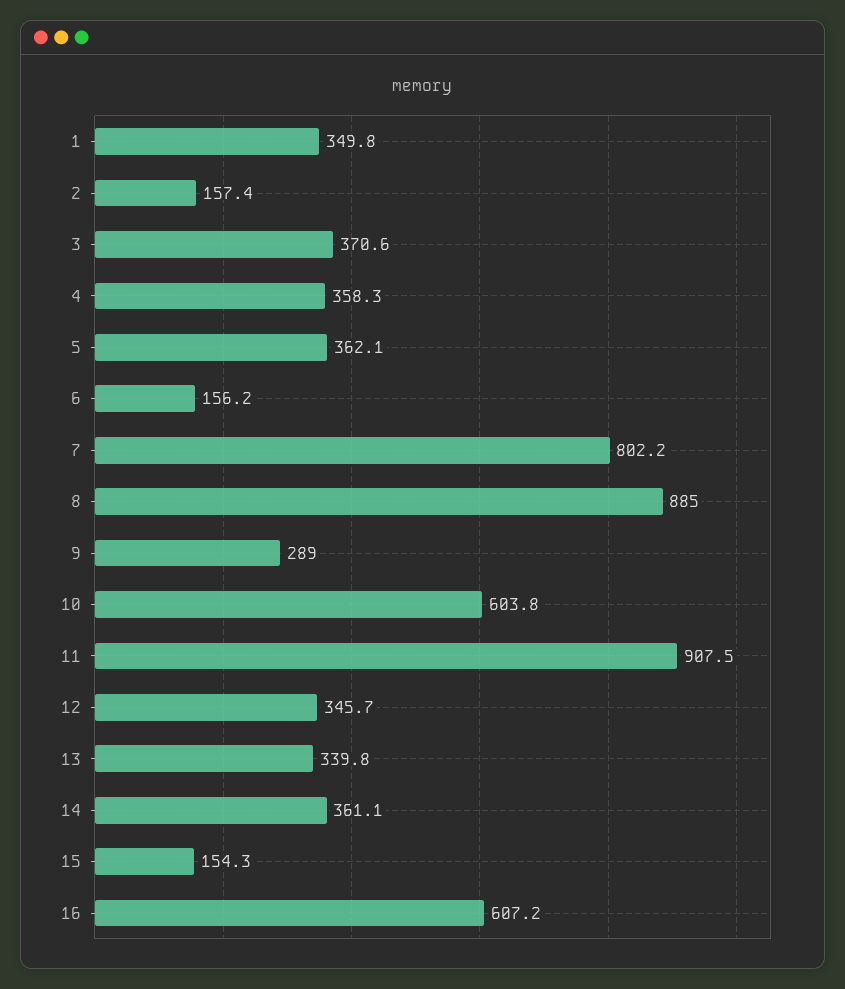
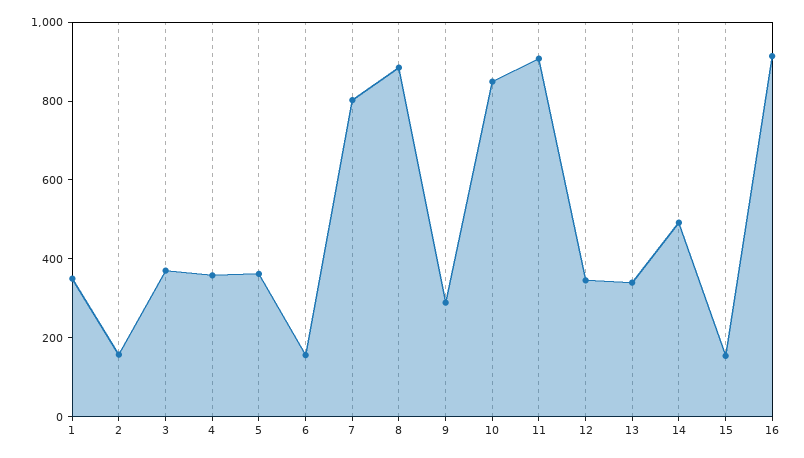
10: 603.8 -> 850
14: 361.1 -> 500
16: 607.2 -> 900

